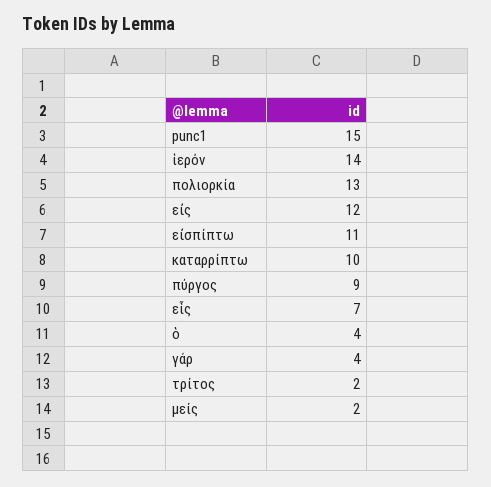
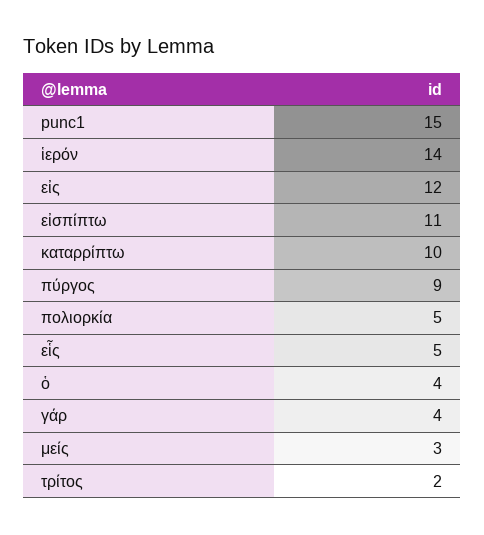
πολιορκία: 13 -> 5
εἷς: 7 -> 5
μείς: 2 -> 3

